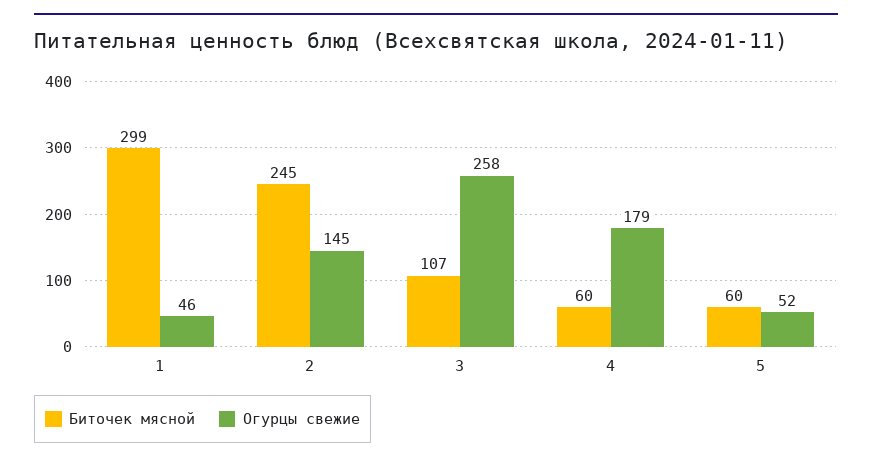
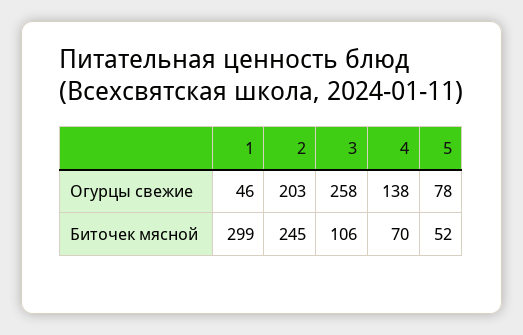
Огурцы свежие, 2: 145 -> 203
Биточек мясной, 3: 107 -> 106
Биточек мясной, 4: 60 -> 70
Огурцы свежие, 4: 179 -> 138
Биточек мясной, 5: 60 -> 52
Огурцы свежие, 5: 52 -> 78

